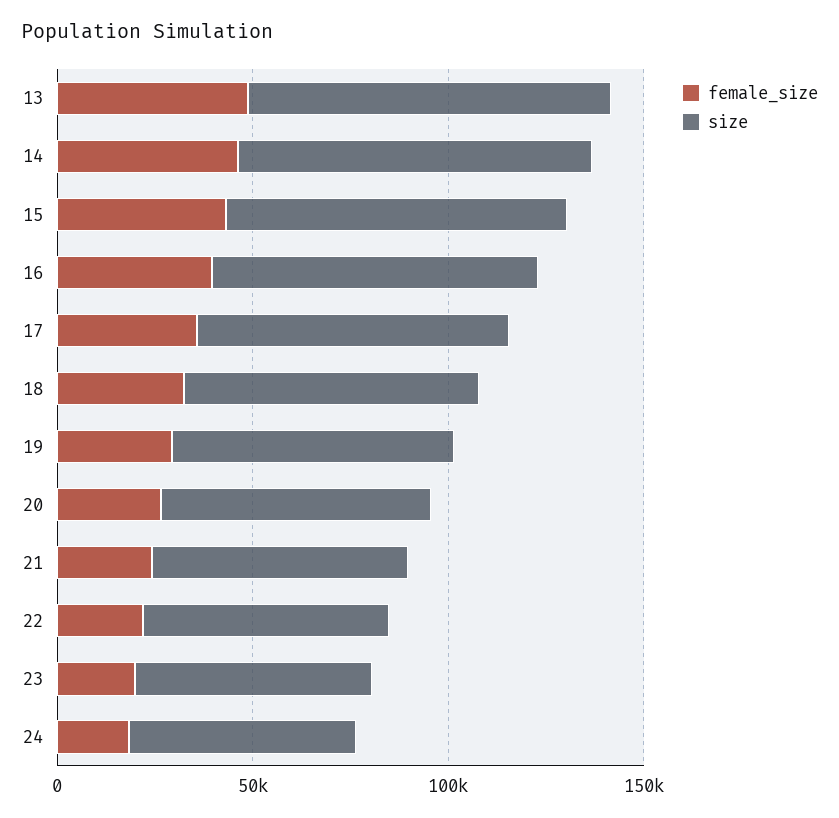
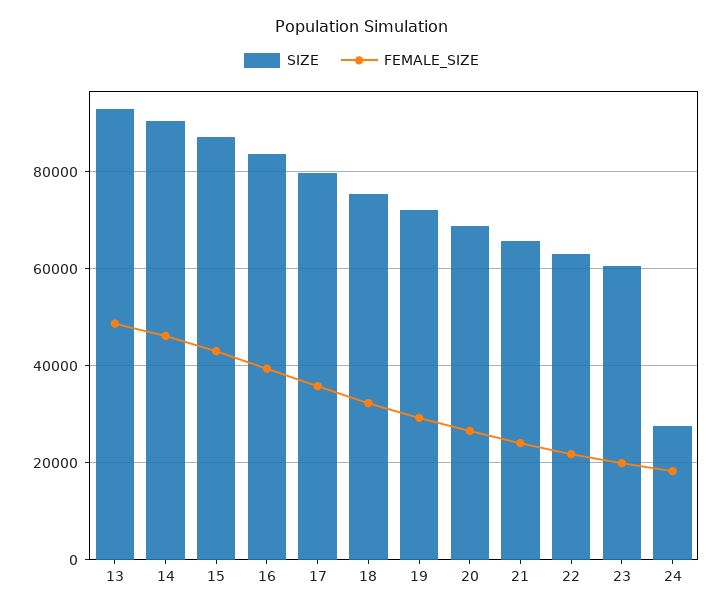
size, 24: 60000 -> 28000

